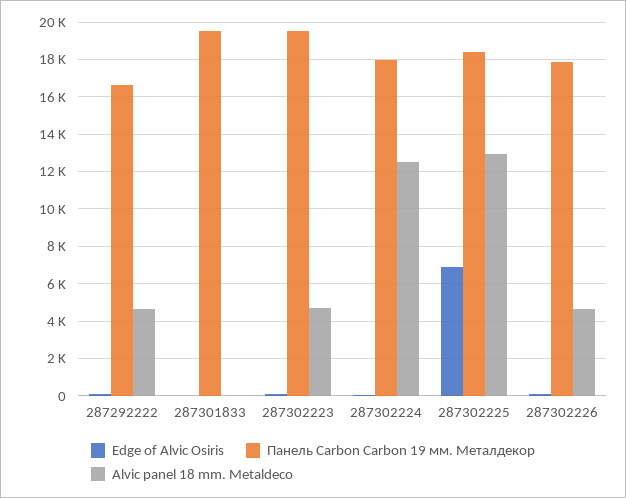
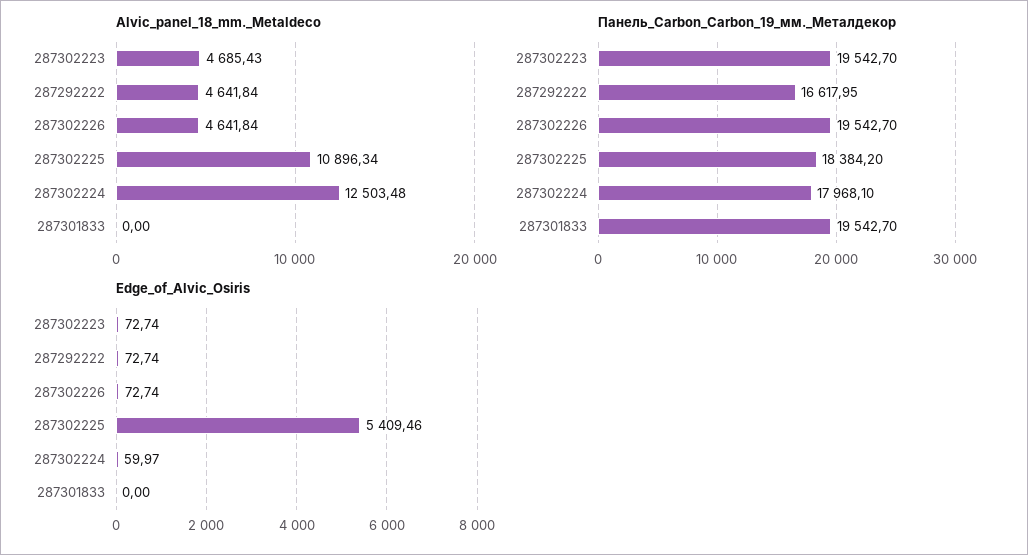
Edge of Alvic Osiris, 287302225: 7000 -> 5409.46
Alvic panel 18 mm. Metaldeco, 287302225: 13000 -> 10896.34
Панель Carbon Carbon 19 мм. Металдекор, 287302226: 18000 -> 19542.7

